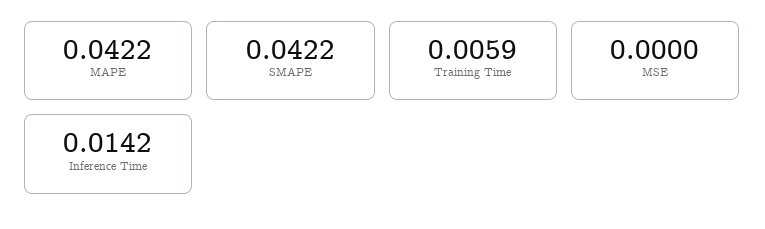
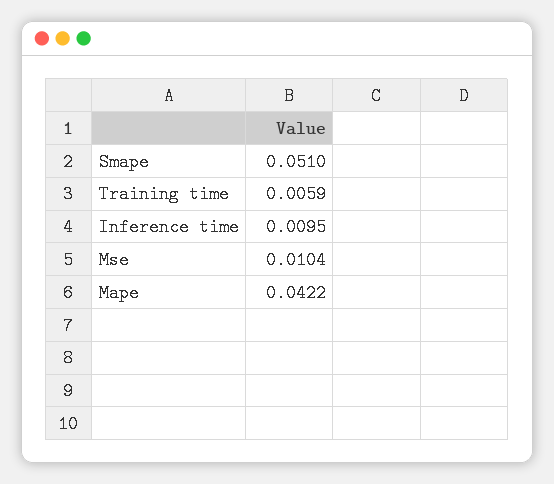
SMAPE: 0.0422 -> 0.051
MSE: 0 -> 0.0104
Inference Time: 0.0142 -> 0.0095

